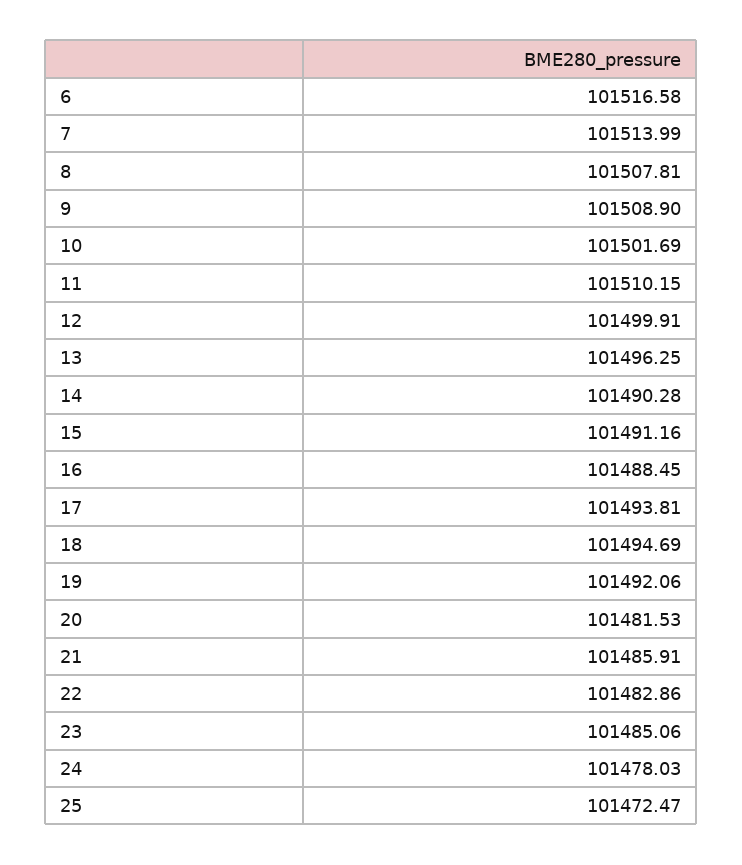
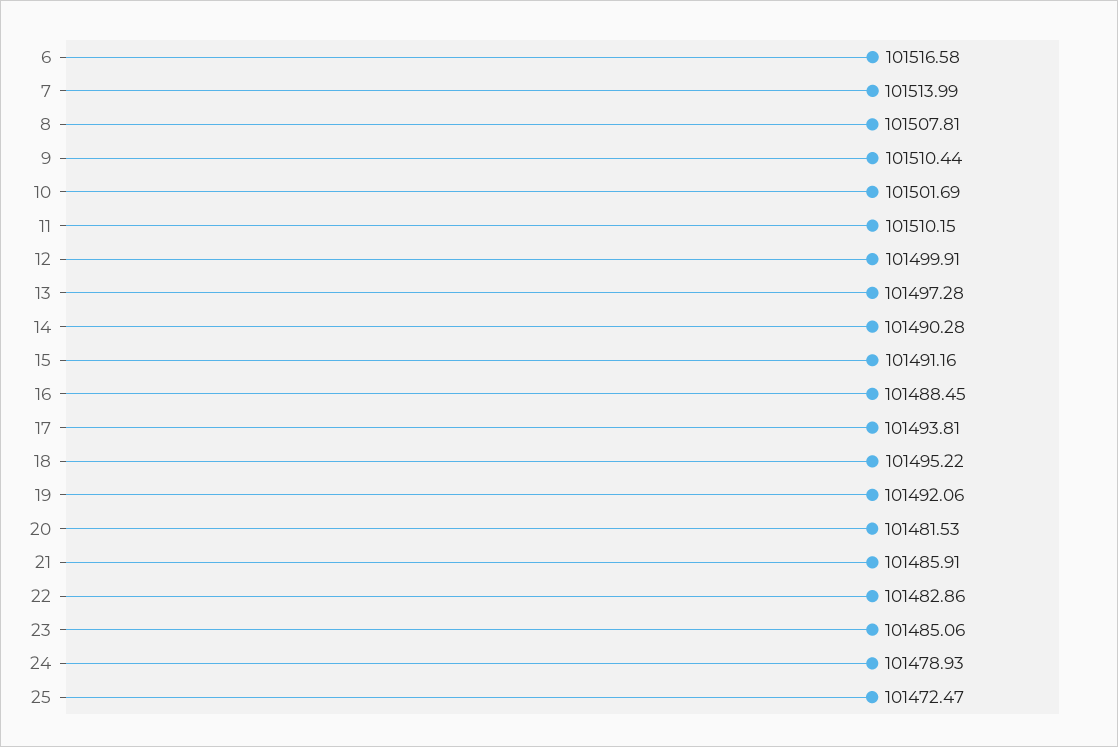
9: 101508.9 -> 101510.44
13: 101496.25 -> 101497.28
18: 101494.69 -> 101495.22
24: 101478.03 -> 101478.93

